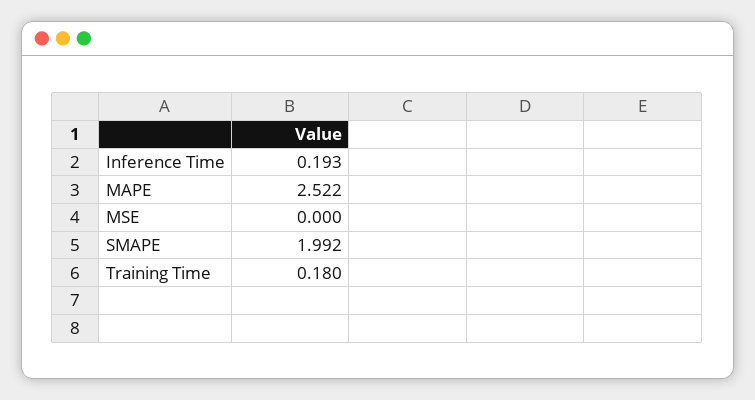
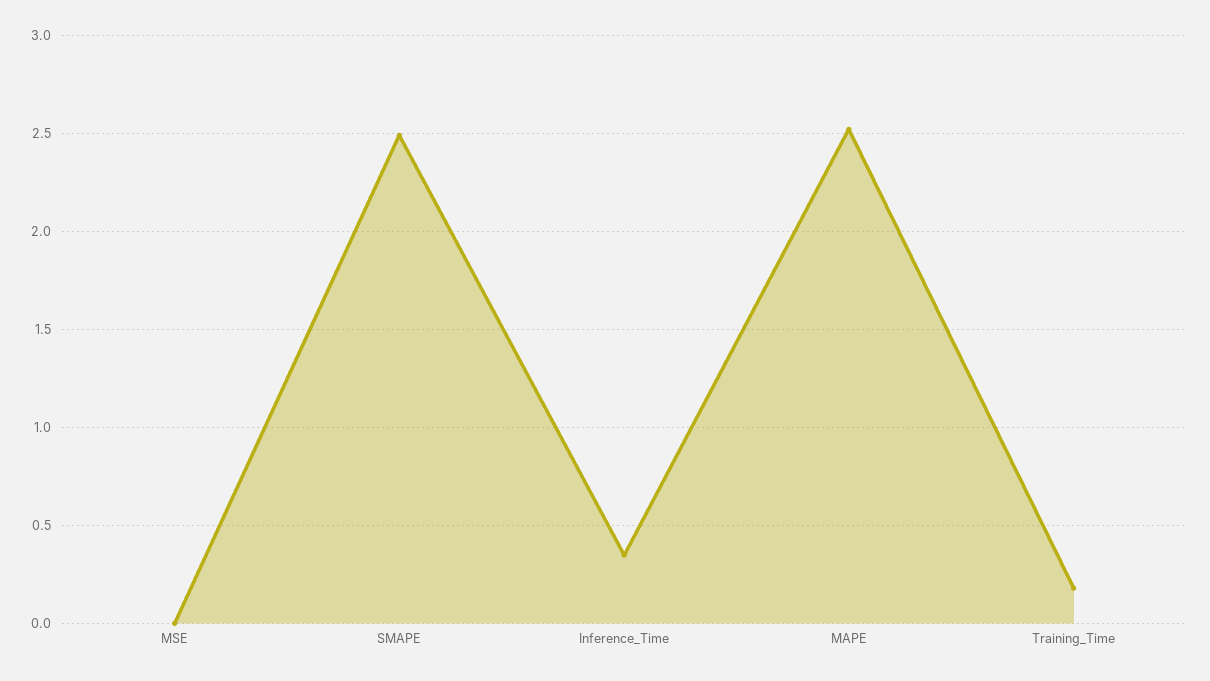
Inference Time: 0.193 -> 0.35
SMAPE: 1.992 -> 2.5

